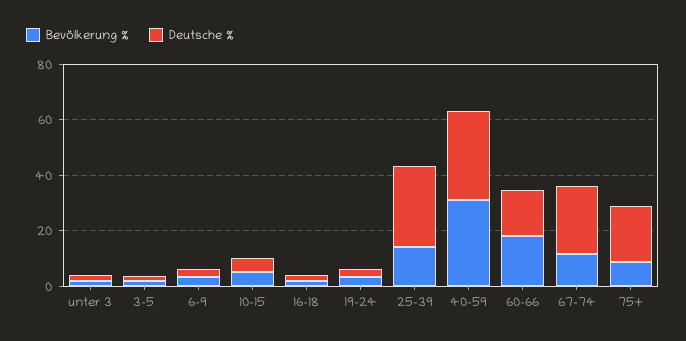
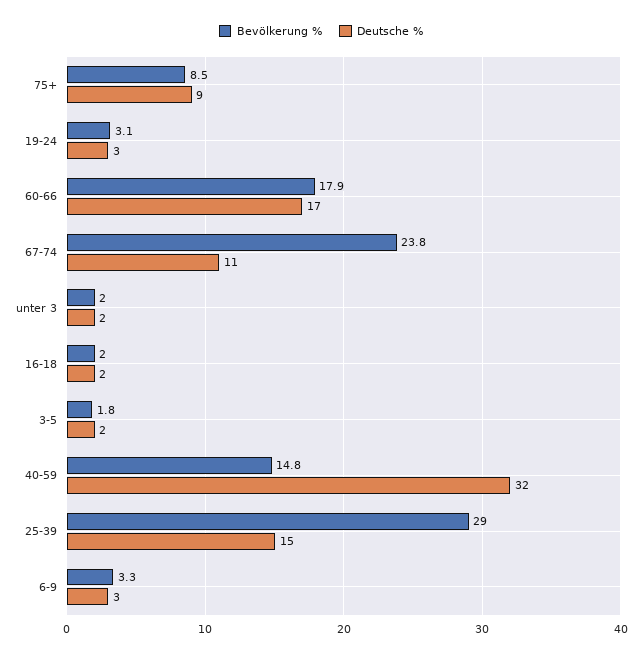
Bevölkerung %, 10-15: 5 -> none
Deutsche %, 10-15: 5 -> none
Bevölkerung %, 25-39: 15 -> 29
Deutsche %, 25-39: 30 -> 15
Bevölkerung %, 40-59: 30 -> 14.8
Bevölkerung %, 67-74: 10 -> 23.8
Deutsche %, 67-74: 25 -> 11
Deutsche %, 75+: 20 -> 9

